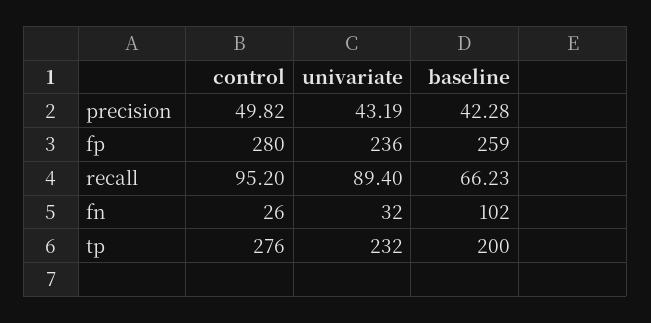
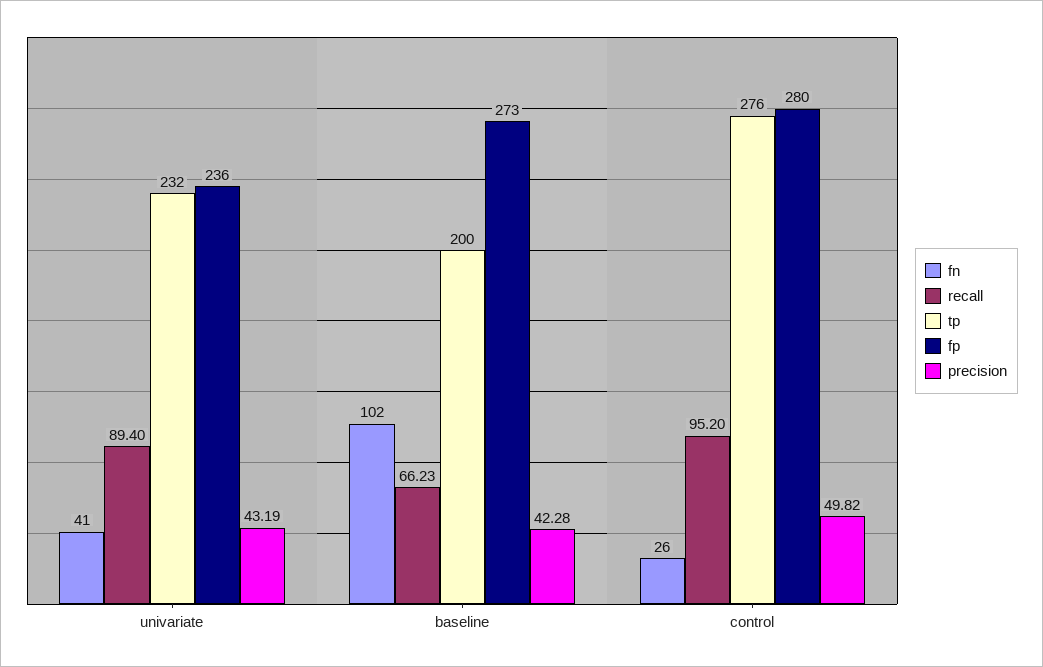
fp, baseline: 259 -> 273
fn, univariate: 32 -> 41

